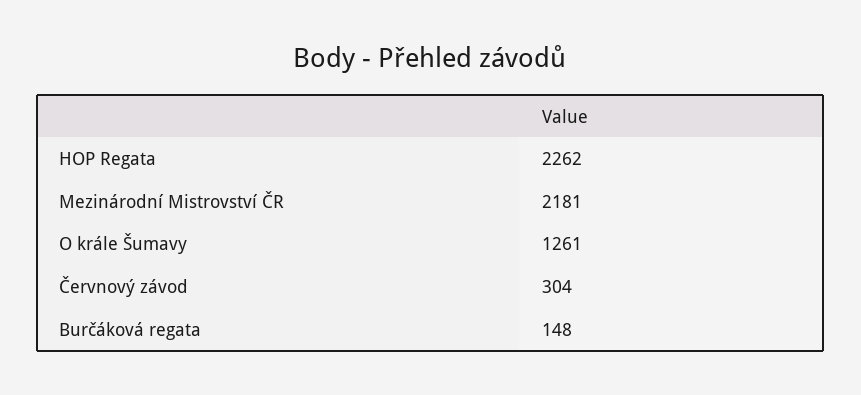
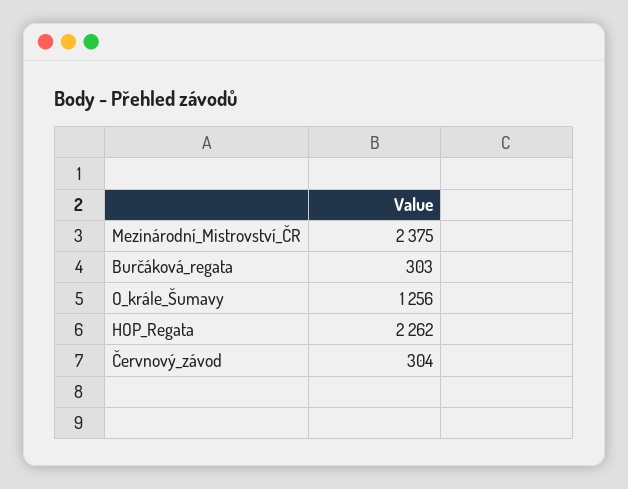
Mezinárodní Mistrovství ČR: 2181 -> 2375
O krále Šumavy: 1261 -> 1256
Burčáková regata: 148 -> 303

